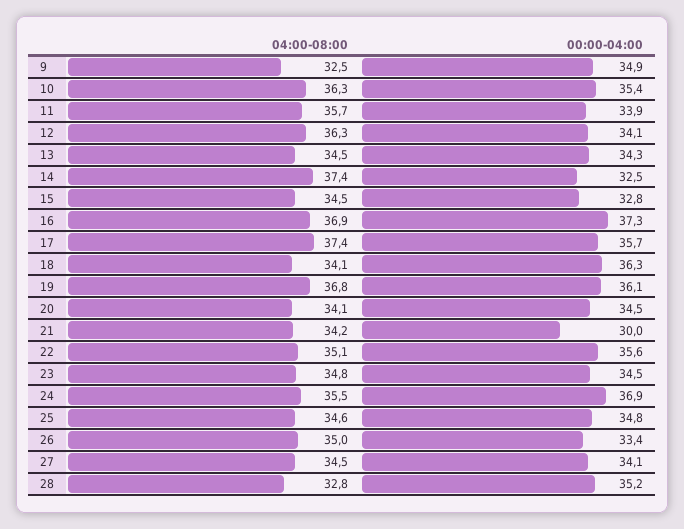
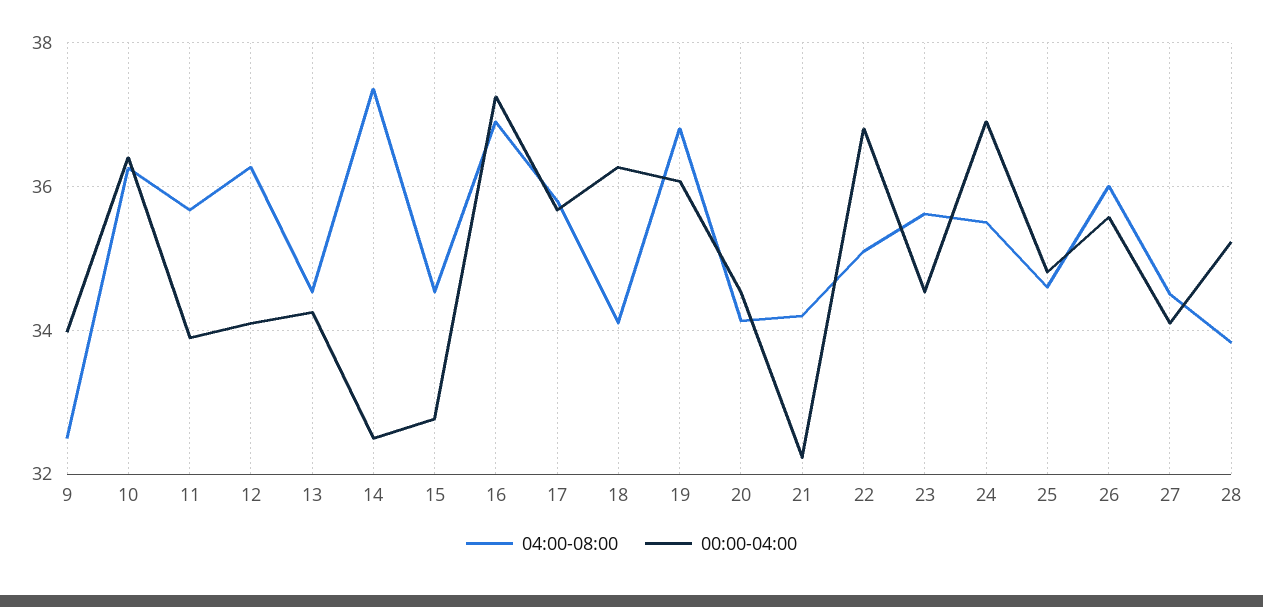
00:00-04:00, 9: 34.9 -> 34
00:00-04:00, 10: 35.4 -> 36.4
04:00-08:00, 17: 37.4 -> 35.8
00:00-04:00, 21: 30 -> 32.2
00:00-04:00, 22: 35.6 -> 36.8
04:00-08:00, 23: 34.8 -> 35.6
04:00-08:00, 26: 35 -> 36
00:00-04:00, 26: 33.4 -> 35.6
04:00-08:00, 28: 32.8 -> 33.8

